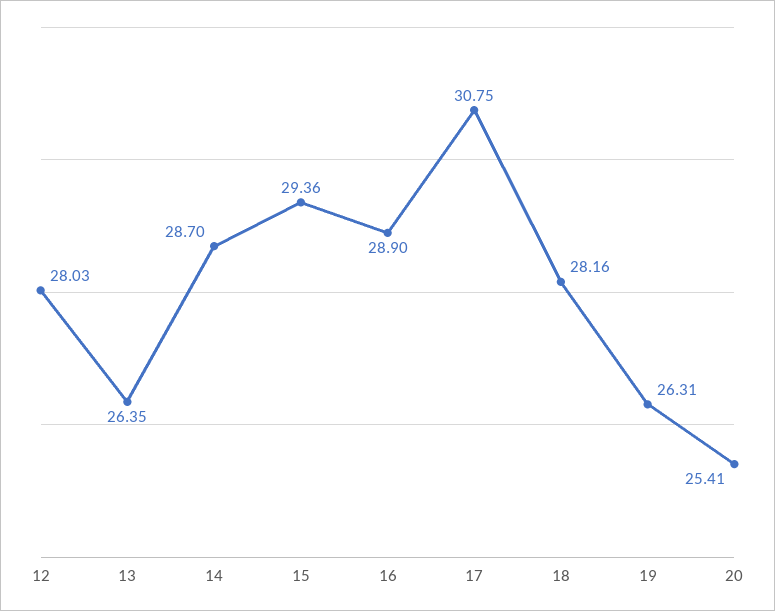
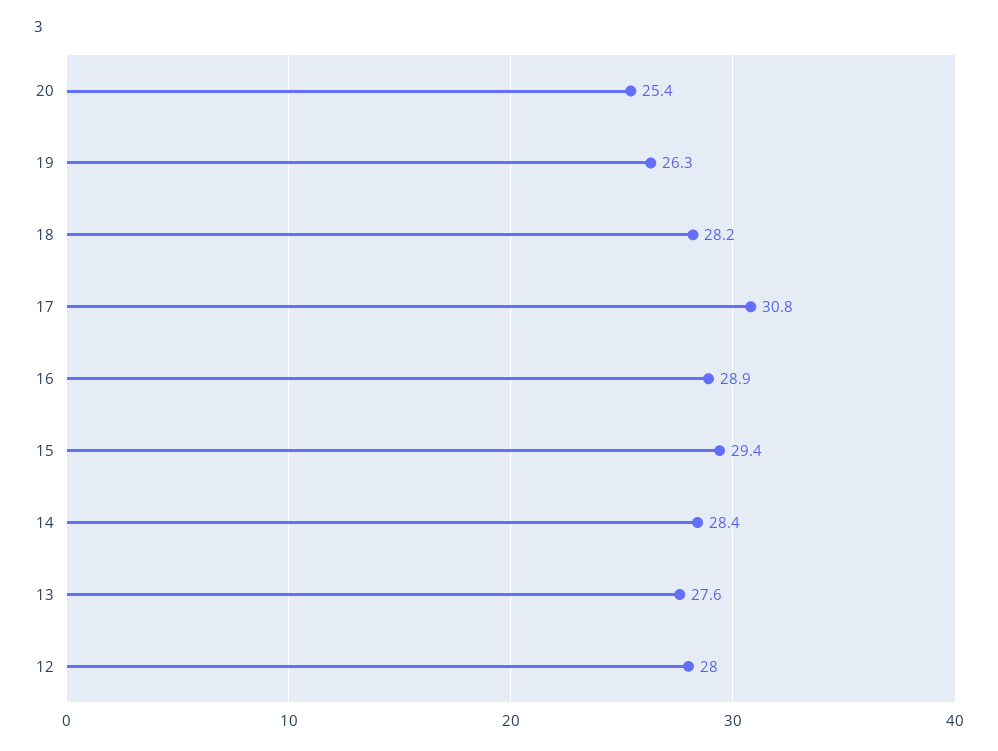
13: 26.35 -> 27.6
14: 28.7 -> 28.4

